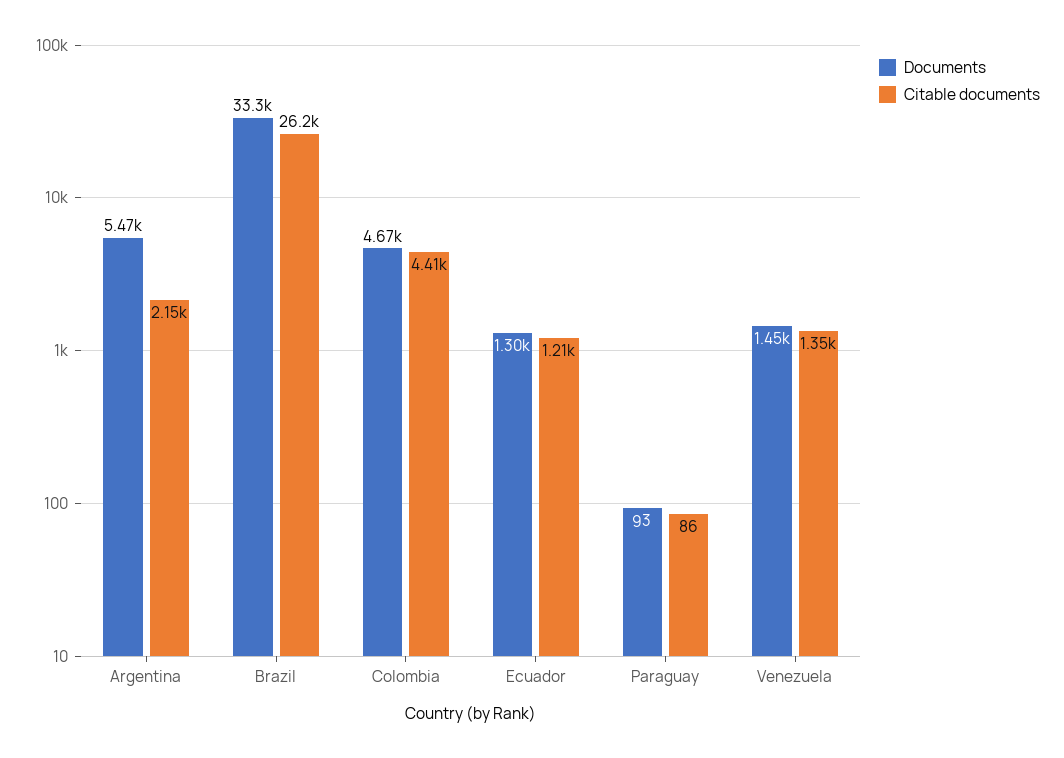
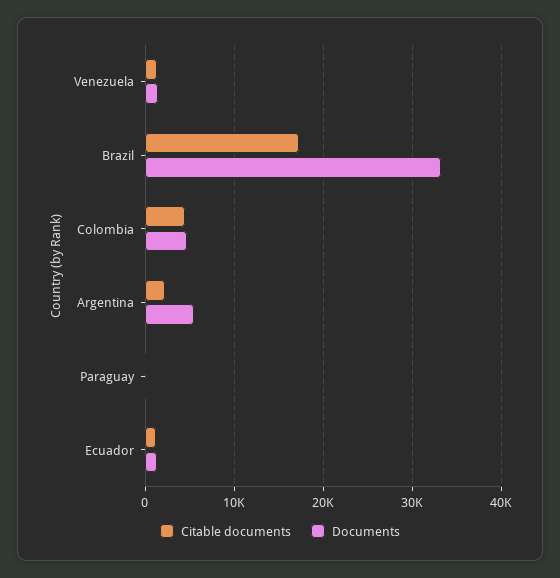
Citable documents, Brazil: 26200 -> 17000

